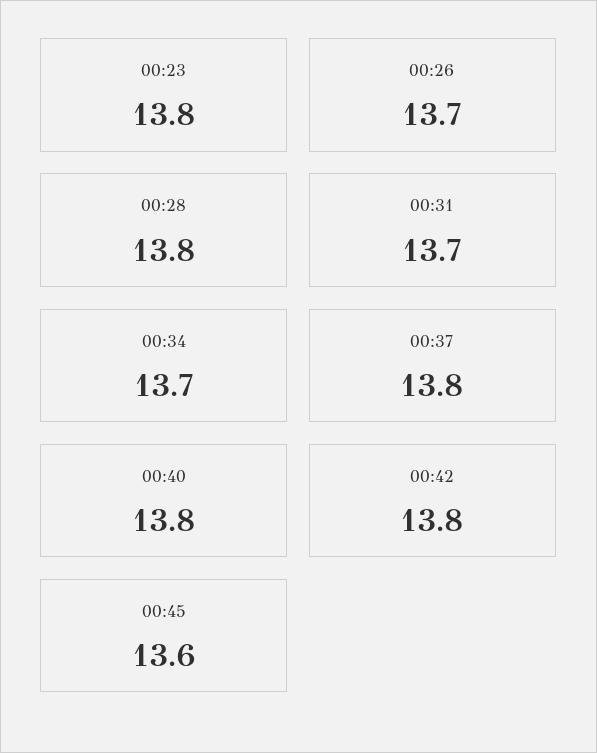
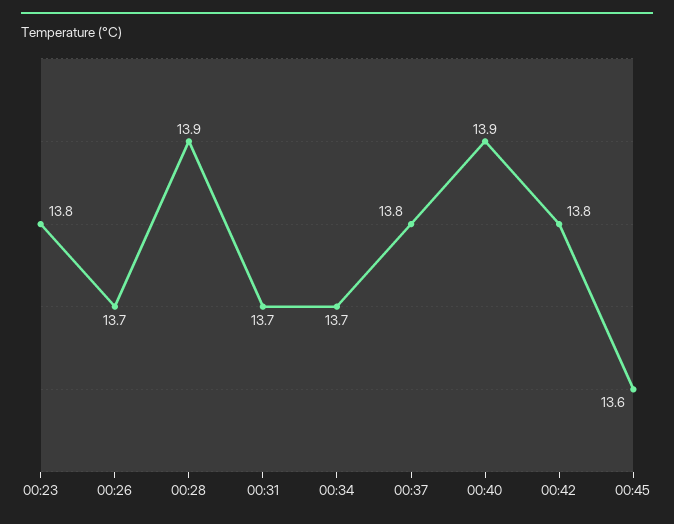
00:28: 13.8 -> 13.9
00:40: 13.8 -> 13.9

